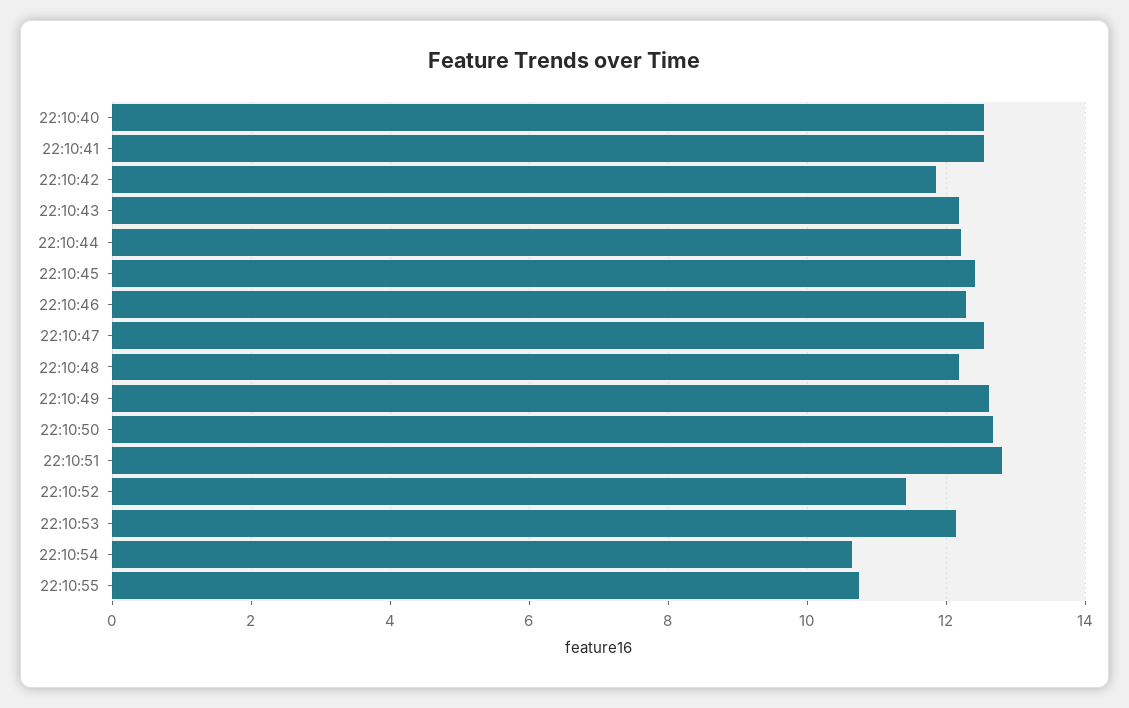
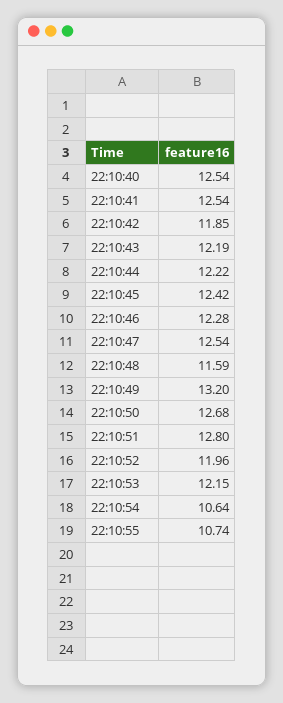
22:10:48: 12.2 -> 11.59
22:10:49: 12.6 -> 13.2
22:10:52: 11.4 -> 11.96

